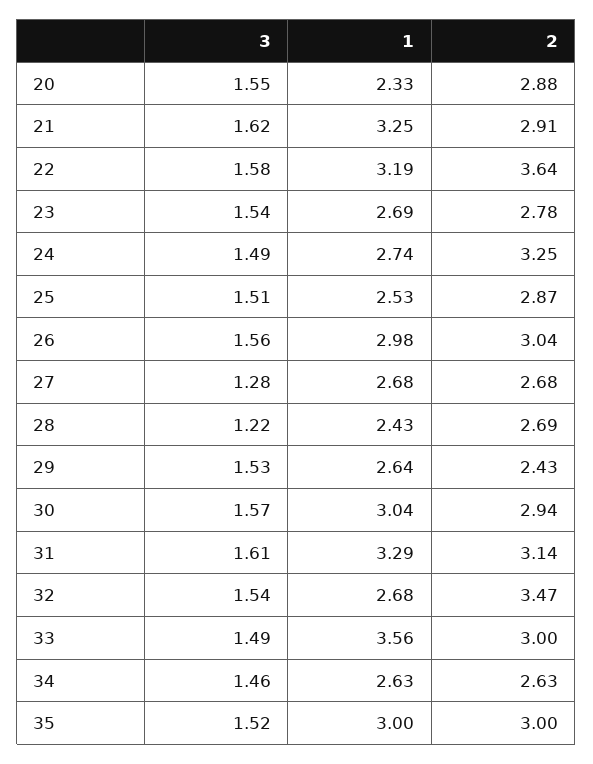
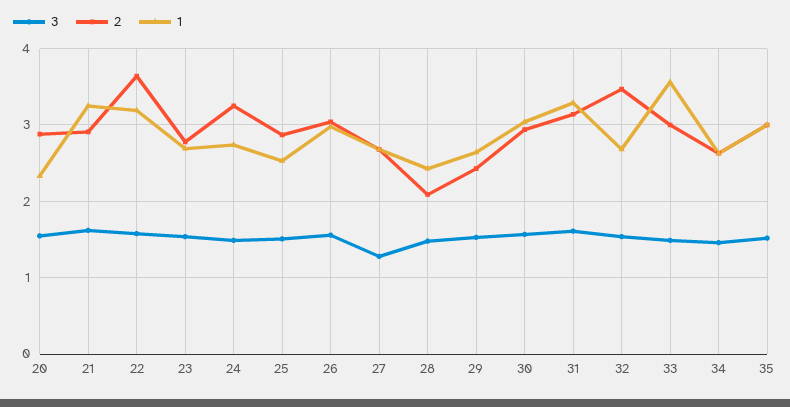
3, 28: 1.22 -> 1.5
2, 28: 2.69 -> 2.1

